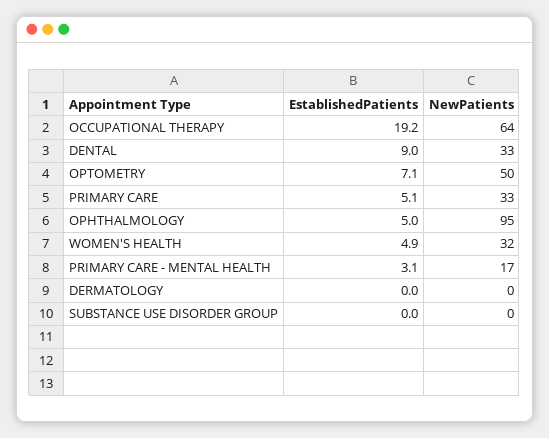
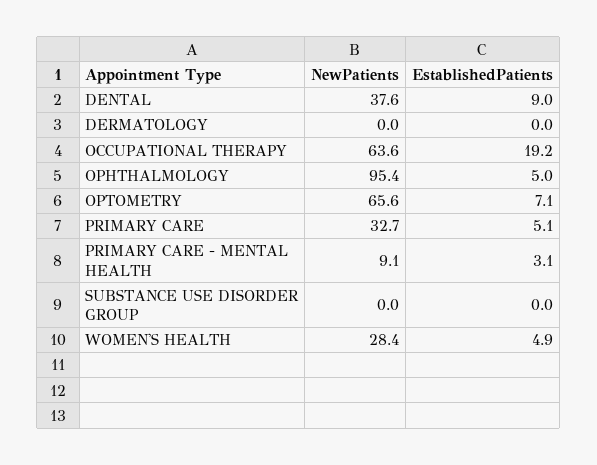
NewPatients, DENTAL: 33 -> 37.6
NewPatients, OPTOMETRY: 50 -> 65.6
NewPatients, WOMEN'S HEALTH: 32 -> 28.4
NewPatients, PRIMARY CARE - MENTAL HEALTH: 17 -> 9.1

